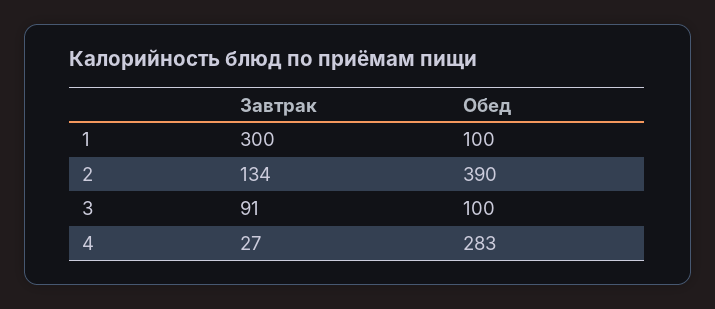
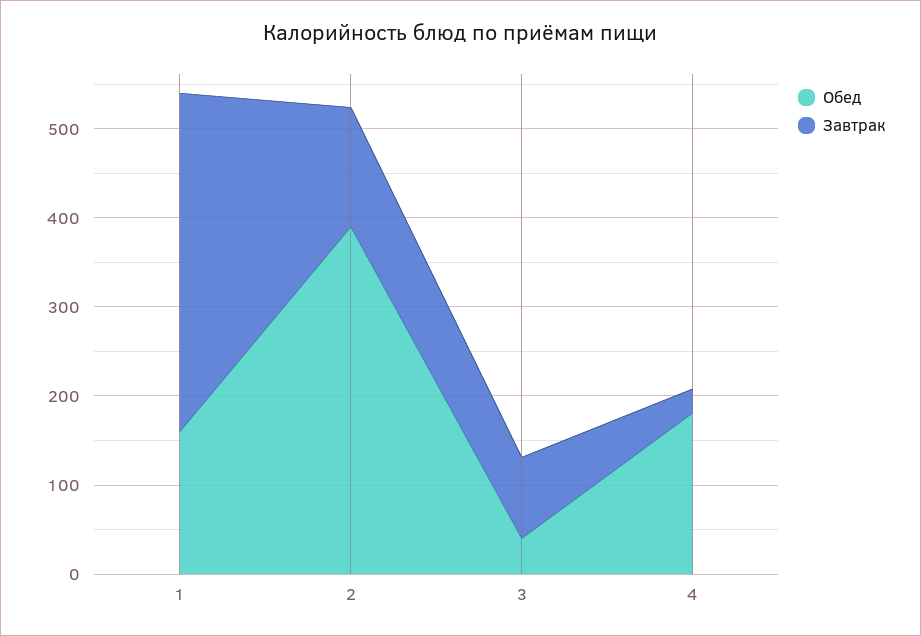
Завтрак, 1: 300 -> 380
Обед, 1: 100 -> 160
Обед, 3: 100 -> 40
Обед, 4: 283 -> 180

